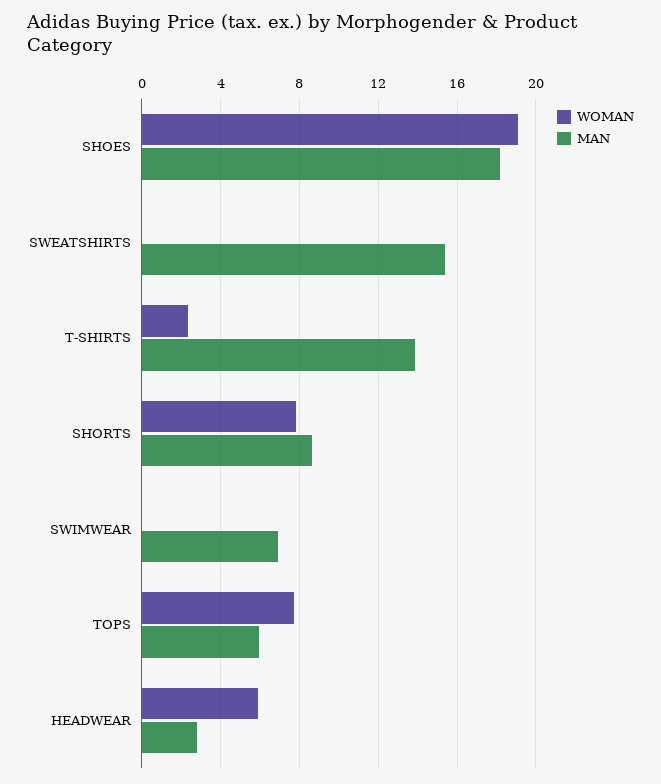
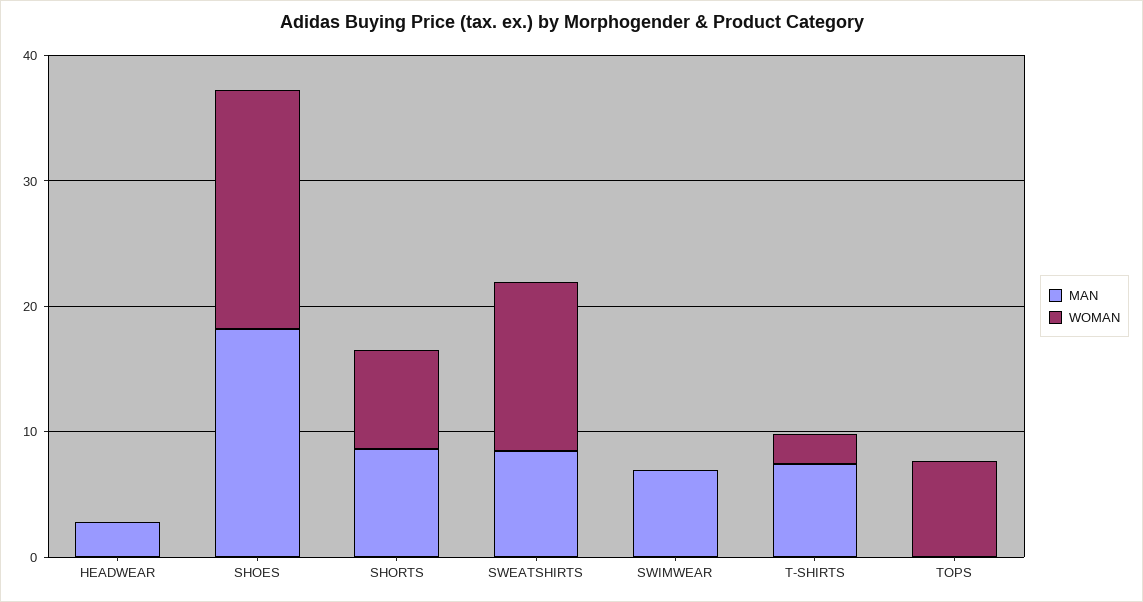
WOMAN, SWEATSHIRTS: 0 -> 14
MAN, SWEATSHIRTS: 15.5 -> 8
MAN, T-SHIRTS: 14 -> 8
MAN, TOPS: 6 -> 0
WOMAN, HEADWEAR: 6 -> 0

